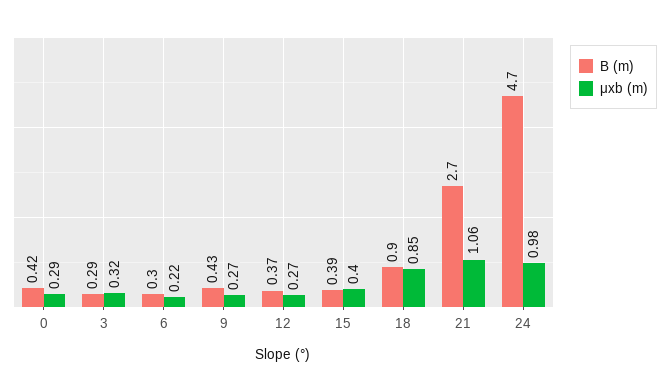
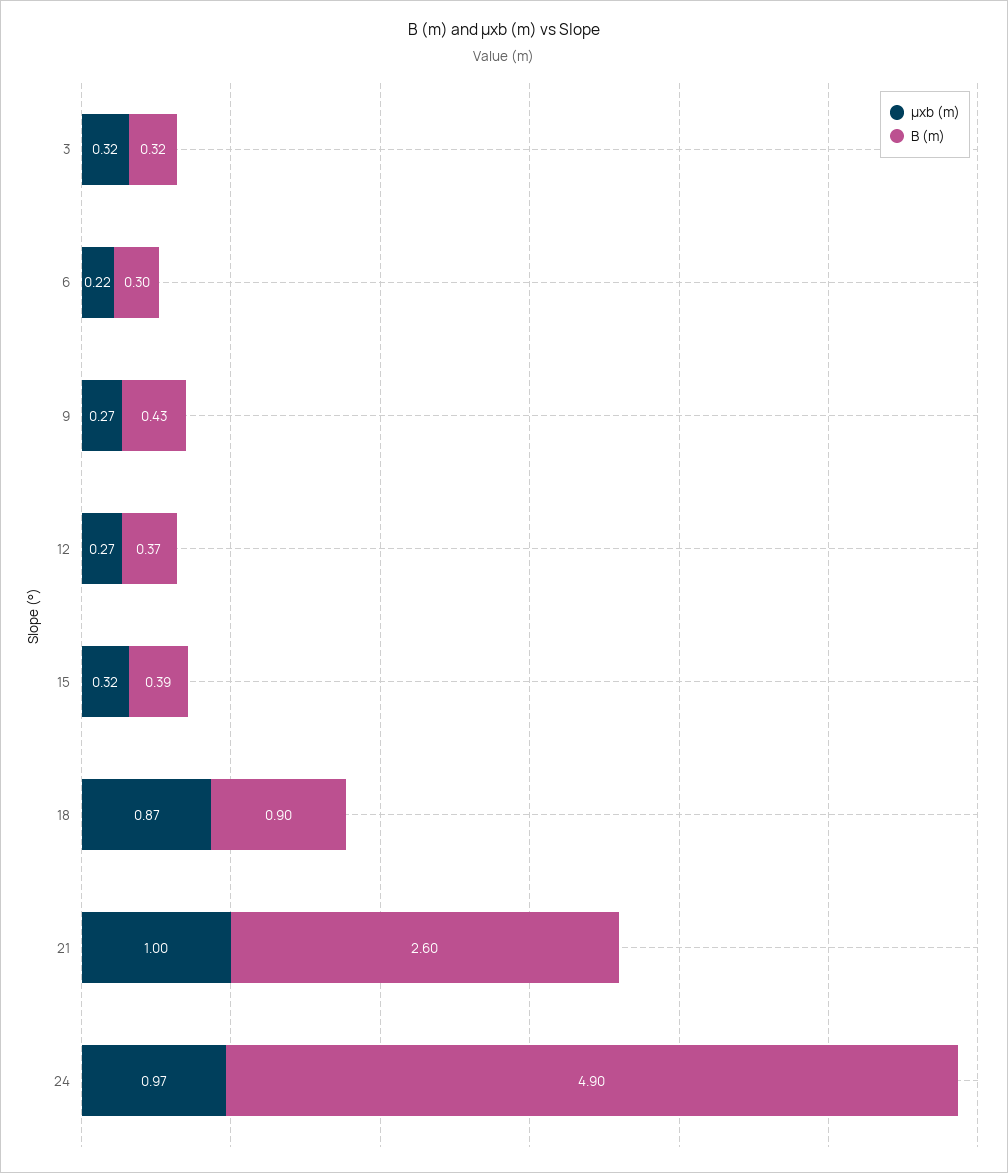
B (m), 0: 0.42 -> none
μxb (m), 0: 0.29 -> none
B (m), 3: 0.29 -> 0.32
μxb (m), 15: 0.4 -> 0.32
μxb (m), 18: 0.85 -> 0.87
B (m), 21: 2.7 -> 2.6
μxb (m), 21: 1.06 -> 1
B (m), 24: 4.7 -> 4.9
μxb (m), 24: 0.98 -> 0.97

